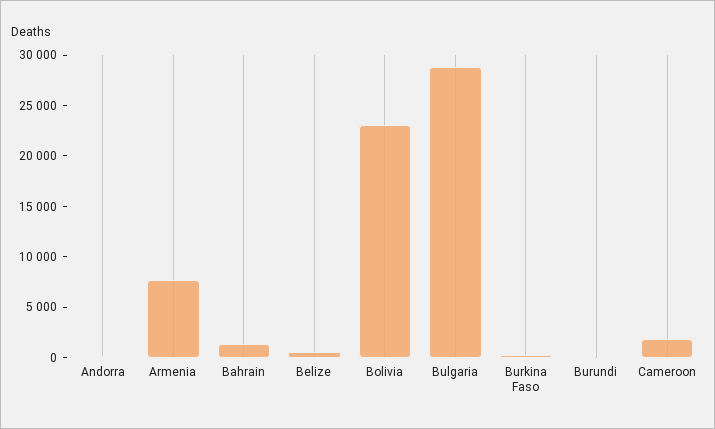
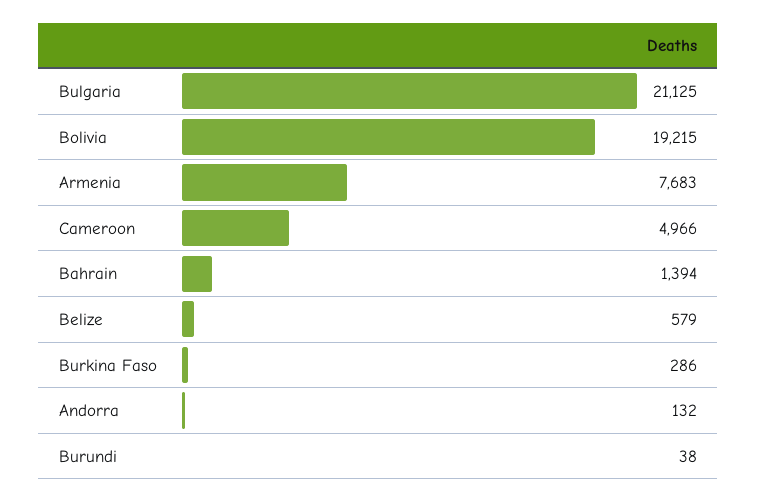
Bolivia: 23000 -> 19215
Bulgaria: 29000 -> 21125
Cameroon: 2000 -> 4966

